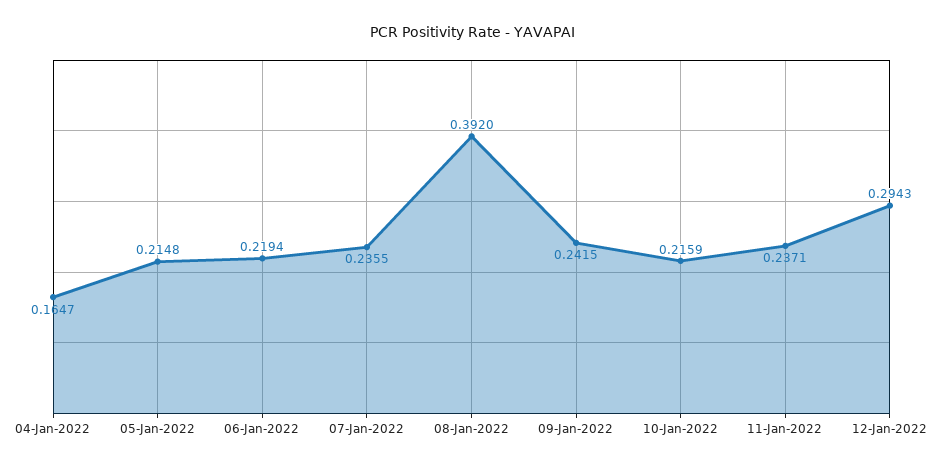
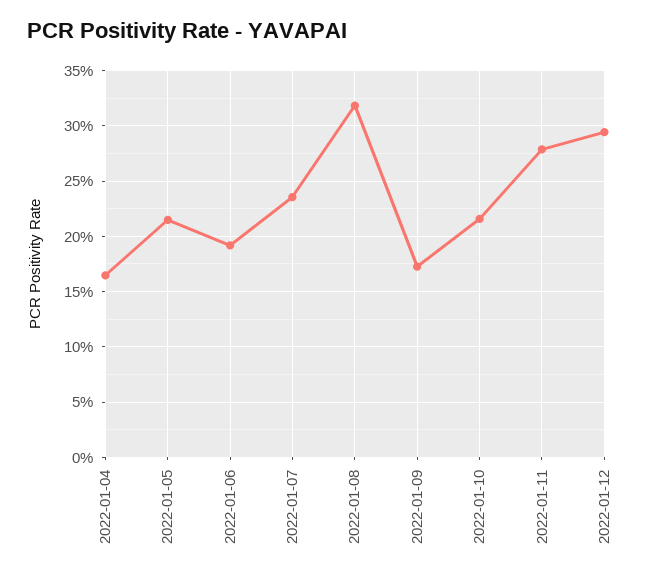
06-Jan-2022: 0.2194 -> 0.19
08-Jan-2022: 0.392 -> 0.32
09-Jan-2022: 0.2415 -> 0.17
11-Jan-2022: 0.2371 -> 0.28

